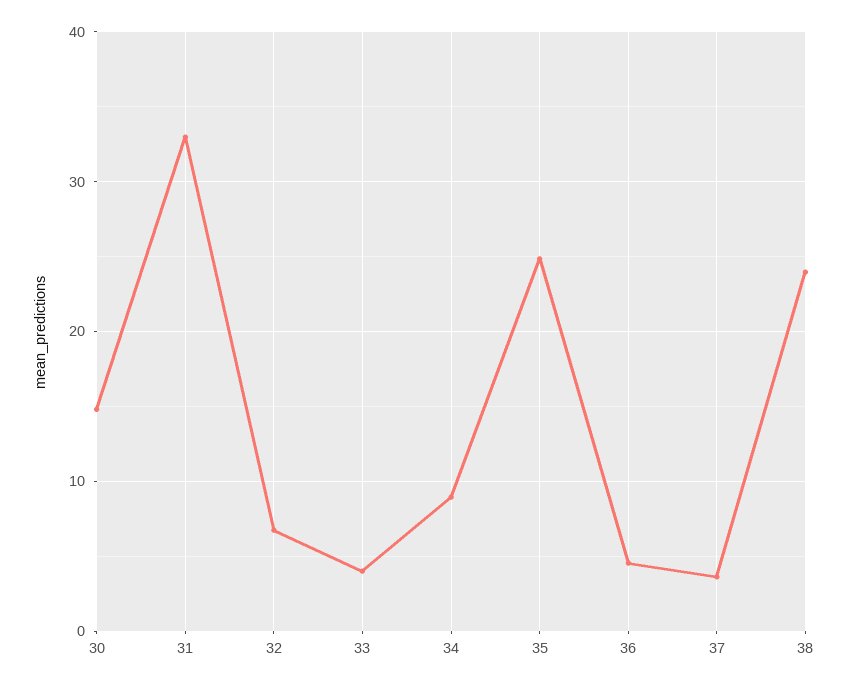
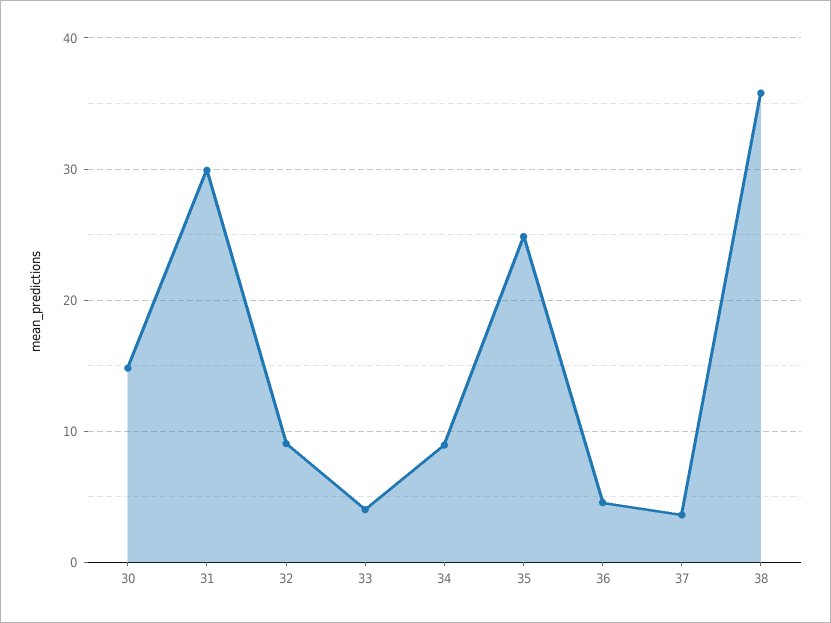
31: 33 -> 30
32: 7 -> 9
38: 24 -> 36

